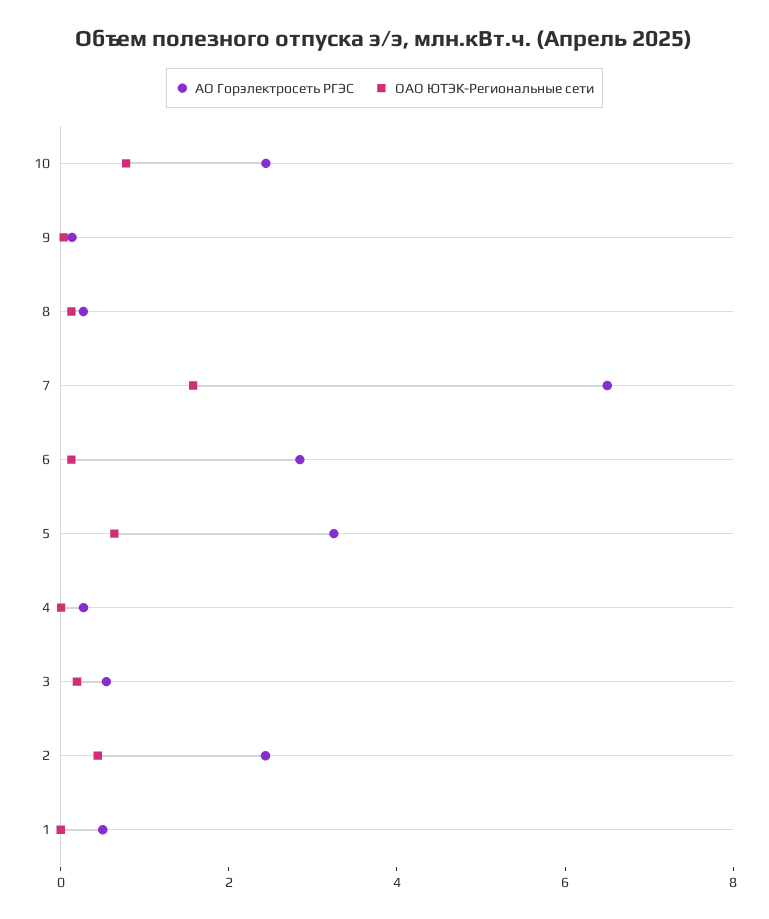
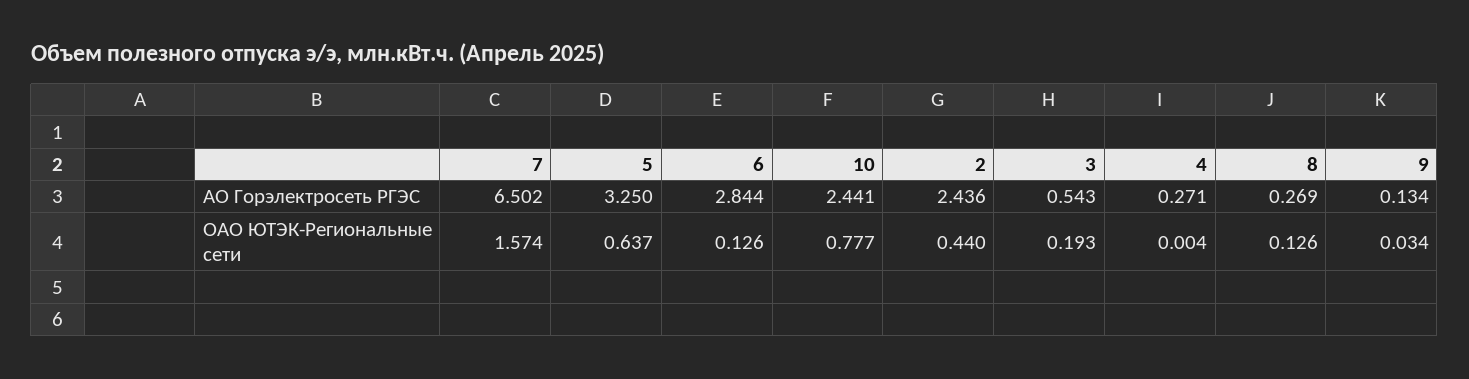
АО Горэлектросеть РГЭС, 1: 0.5 -> none
ОАО ЮТЭК-Региональные сети, 1: 0 -> none

